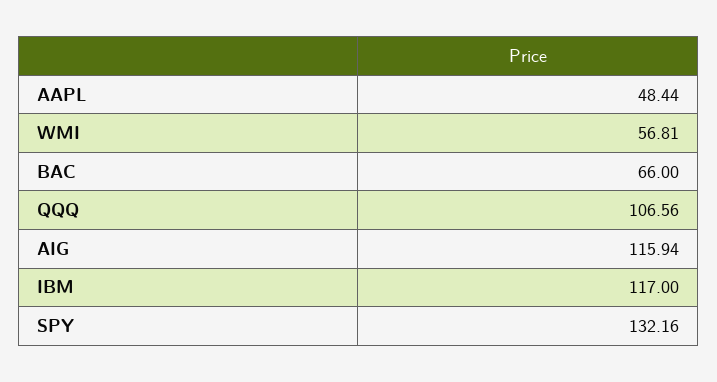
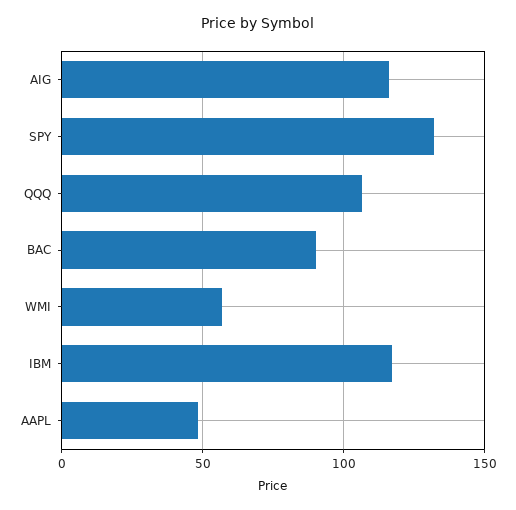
BAC: 66 -> 90

